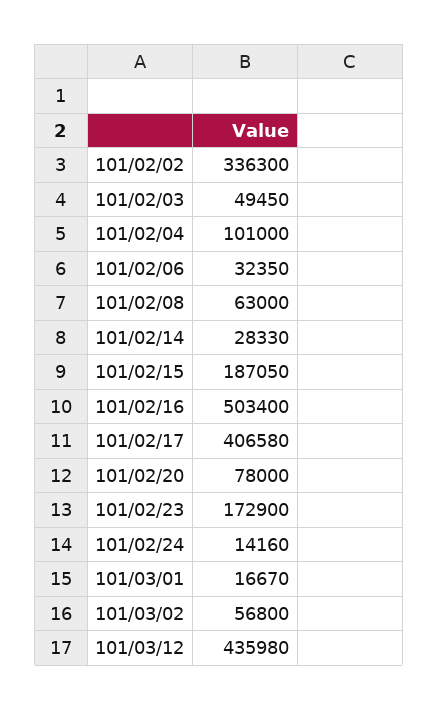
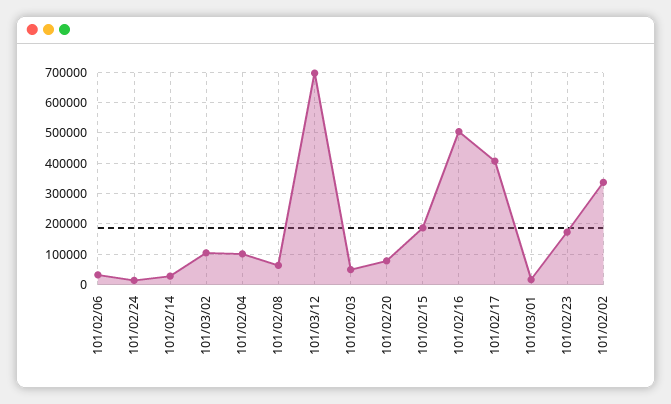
101/03/02: 56800 -> 100000
101/03/12: 435980 -> 700000

